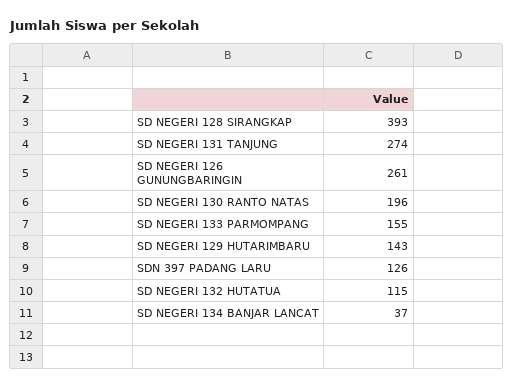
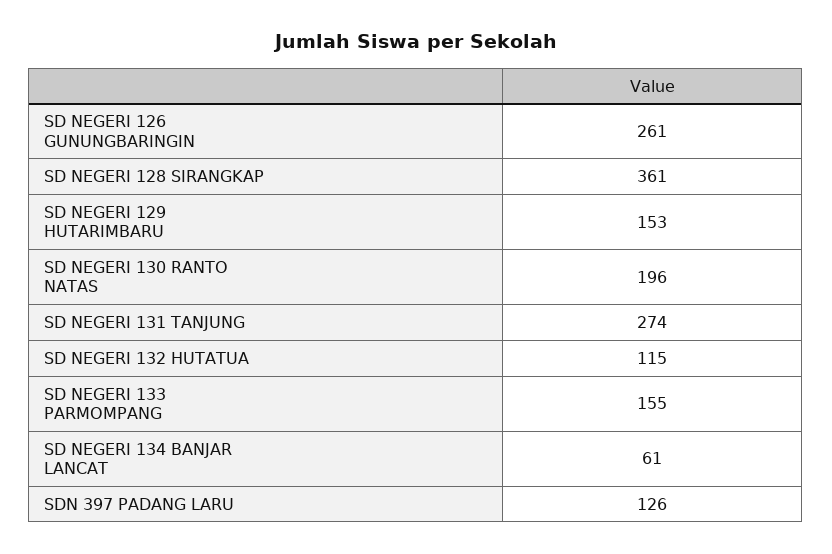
SD NEGERI 128 SIRANGKAP: 393 -> 361
SD NEGERI 129 HUTARIMBARU: 143 -> 153
SD NEGERI 134 BANJAR LANCAT: 37 -> 61

